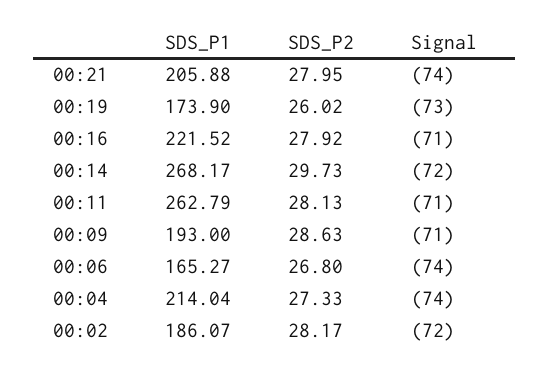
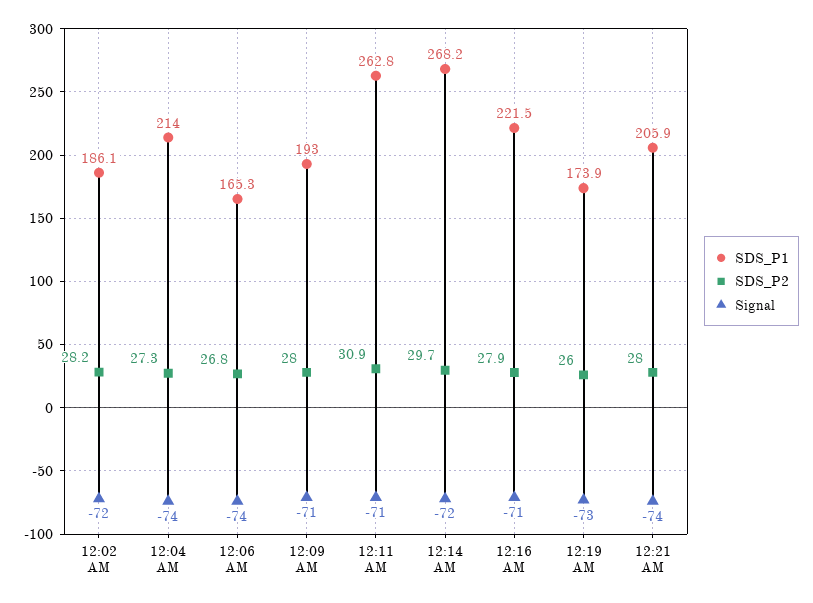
SDS_P2, 00:11: 28.13 -> 30.9
SDS_P2, 00:09: 28.63 -> 28

